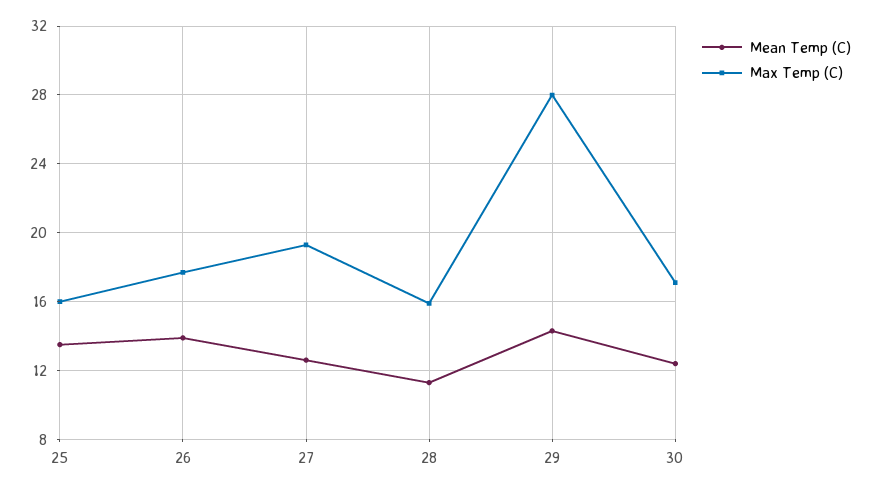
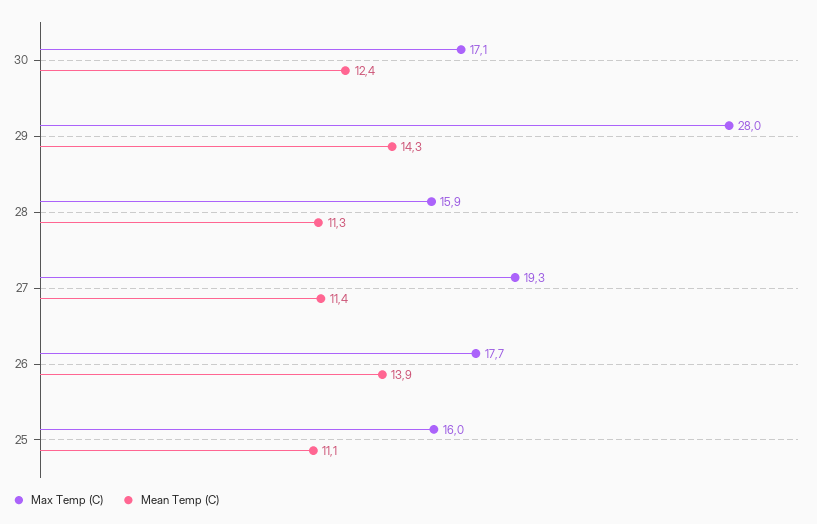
Mean Temp (C), 25: 13.5 -> 11.1
Mean Temp (C), 27: 12.5 -> 11.4

